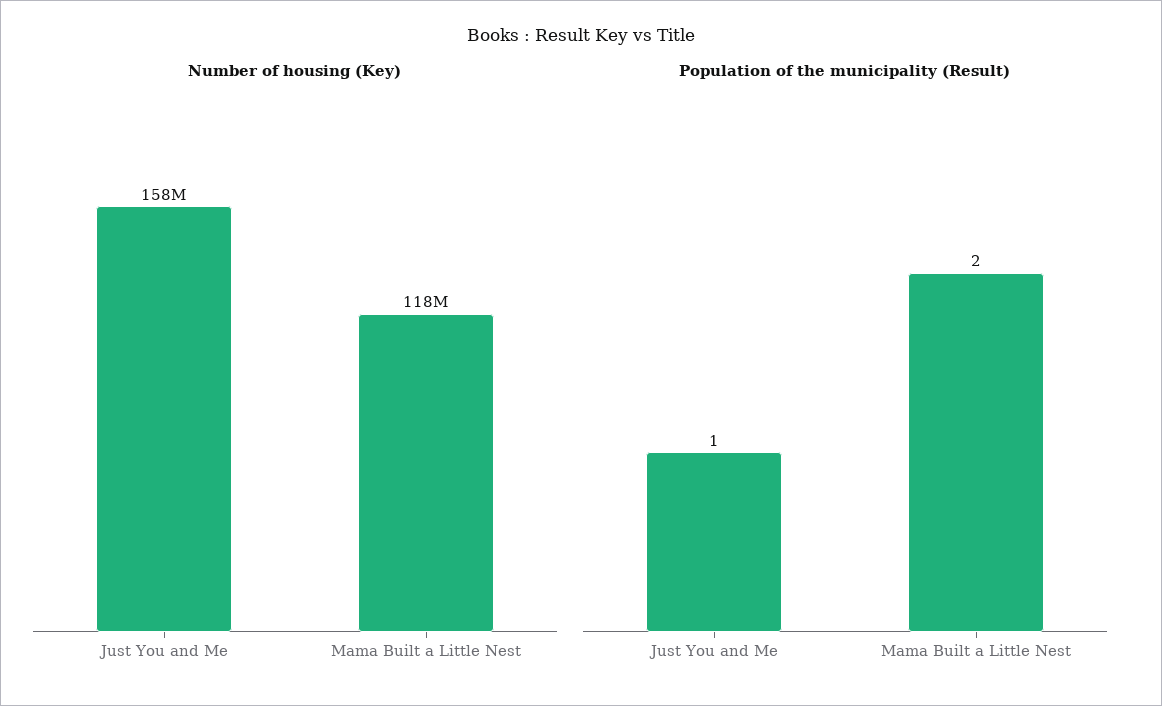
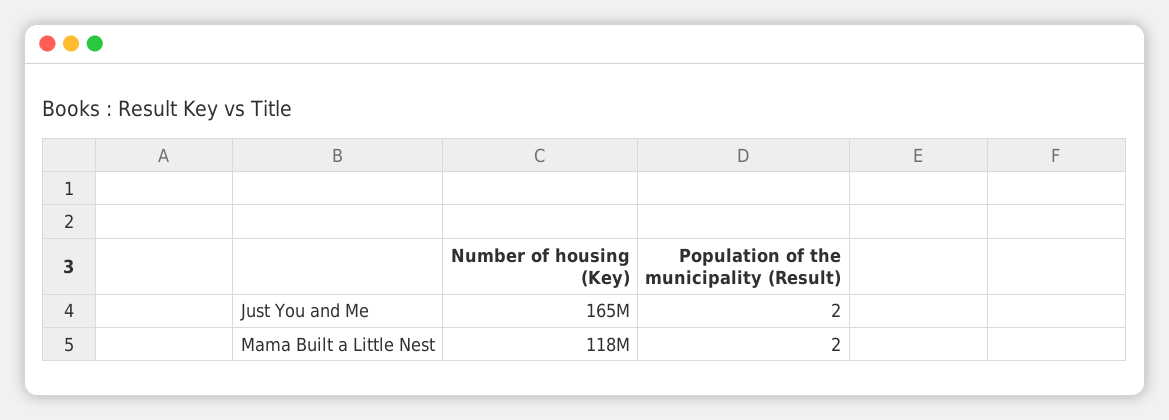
Number of housing (Key), Just You and Me: 158000000 -> 165000000
Population of the municipality (Result), Just You and Me: 1 -> 2

